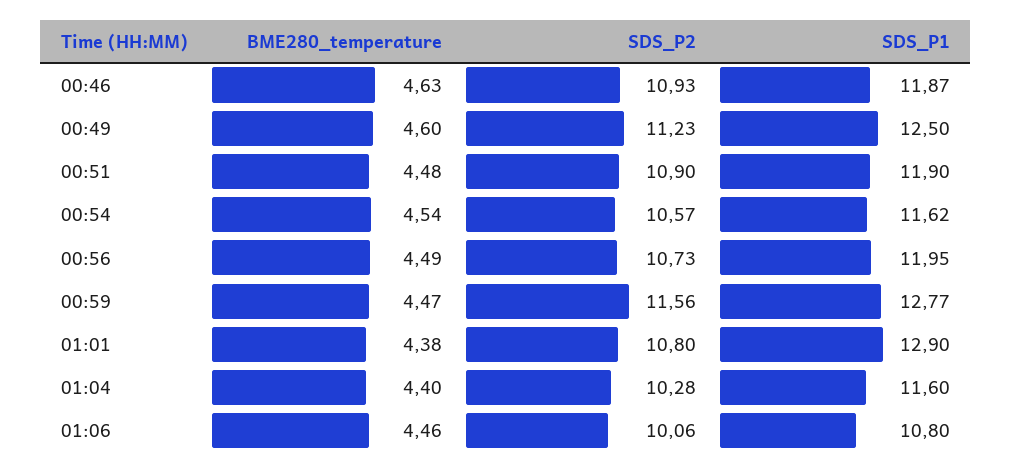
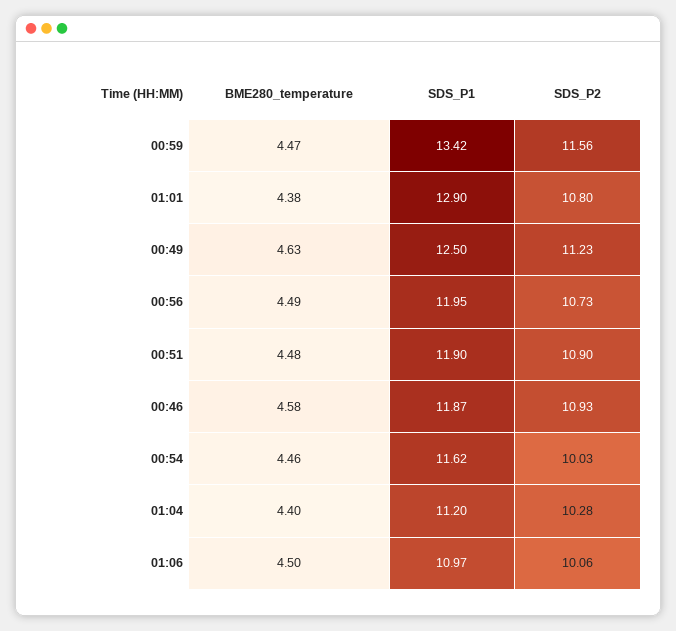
BME280_temperature, 00:46: 4.63 -> 4.58
BME280_temperature, 00:49: 4.6 -> 4.63
BME280_temperature, 00:54: 4.54 -> 4.46
SDS_P2, 00:54: 10.57 -> 10.03
SDS_P1, 00:59: 12.77 -> 13.42
SDS_P1, 01:04: 11.6 -> 11.2
BME280_temperature, 01:06: 4.46 -> 4.5
SDS_P1, 01:06: 10.8 -> 10.97

